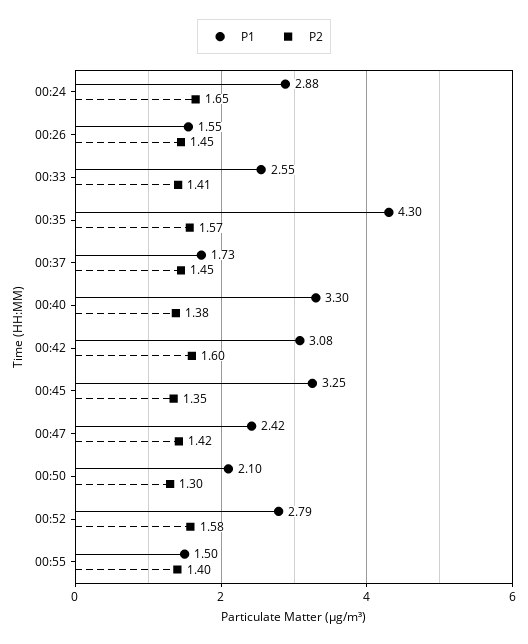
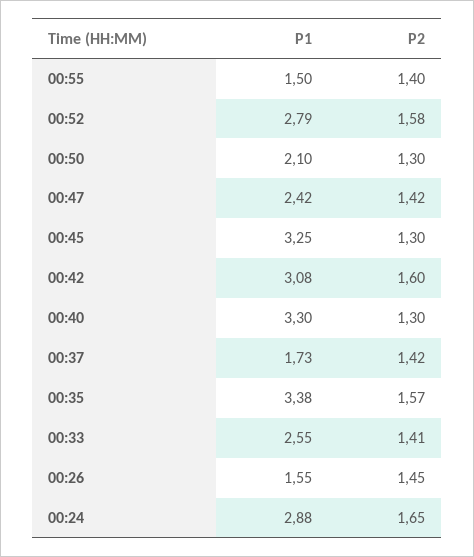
P1, 00:35: 4.3 -> 3.38
P2, 00:37: 1.45 -> 1.42
P2, 00:40: 1.38 -> 1.3
P2, 00:45: 1.35 -> 1.3

